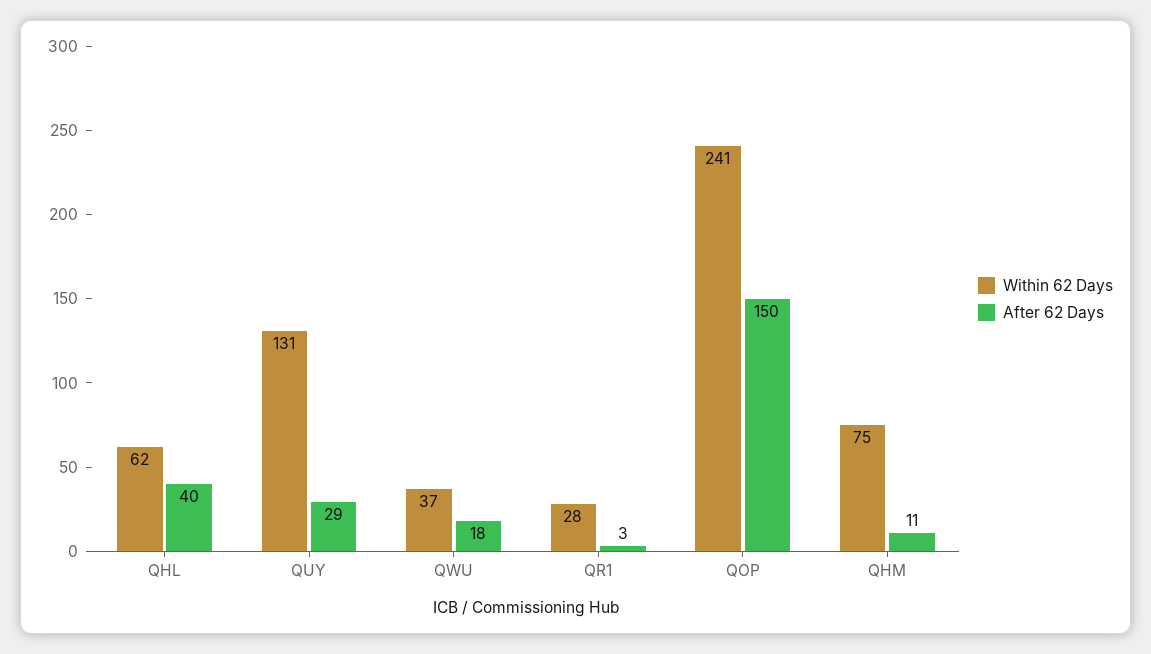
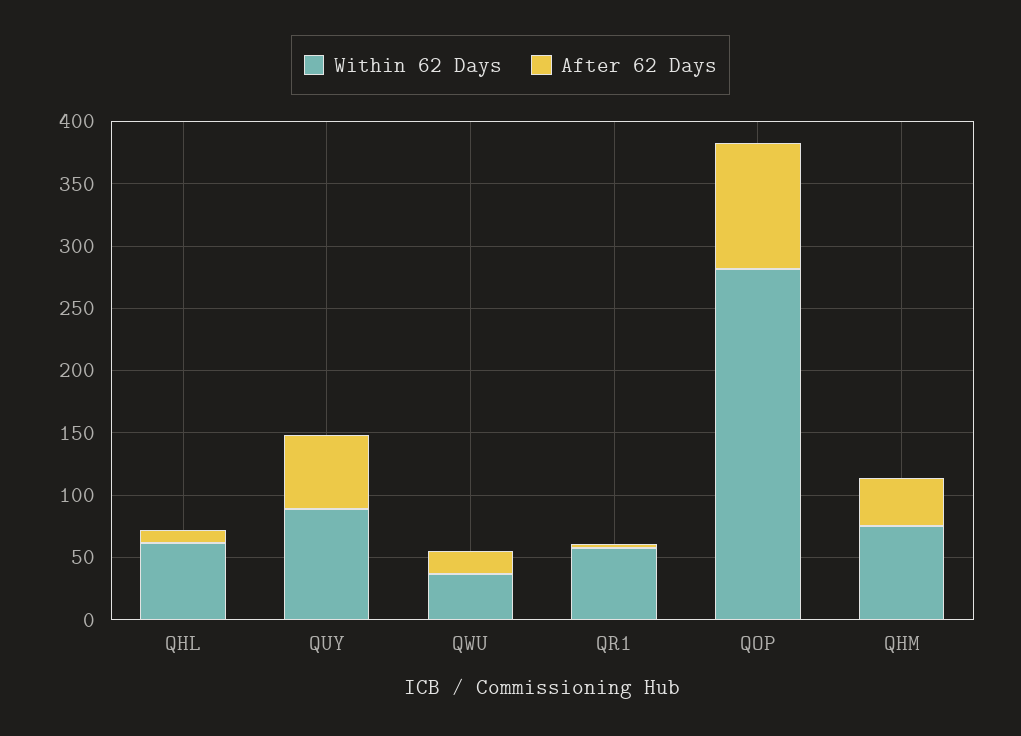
After 62 Days, QHL: 40 -> 10
Within 62 Days, QUY: 131 -> 90
After 62 Days, QUY: 29 -> 60
Within 62 Days, QR1: 28 -> 60
Within 62 Days, QOP: 241 -> 280
After 62 Days, QOP: 150 -> 100
After 62 Days, QHM: 11 -> 40

